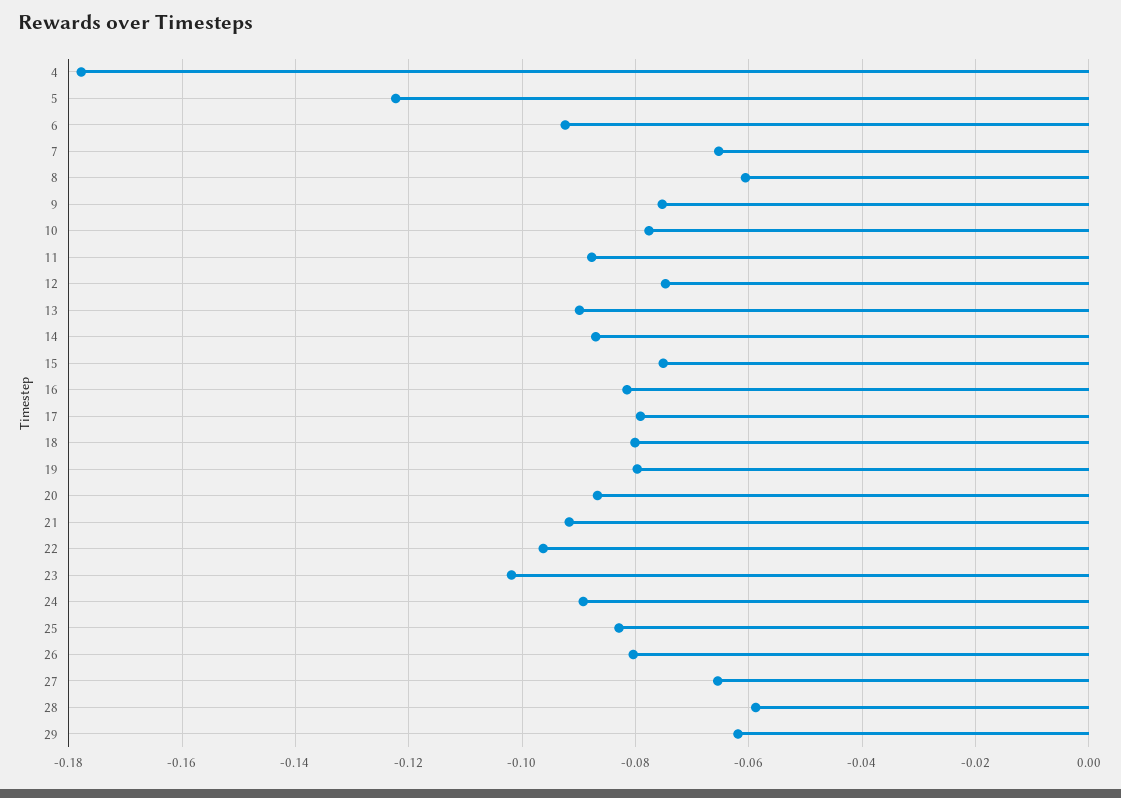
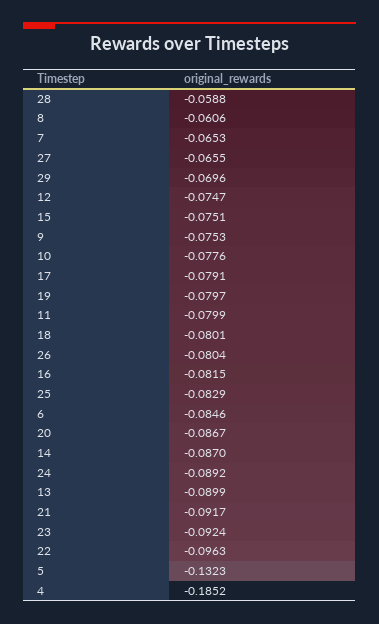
4: -0.178 -> -0.1852
5: -0.122 -> -0.1323
6: -0.092 -> -0.0846
11: -0.088 -> -0.0799
23: -0.102 -> -0.0924
29: -0.062 -> -0.0696

